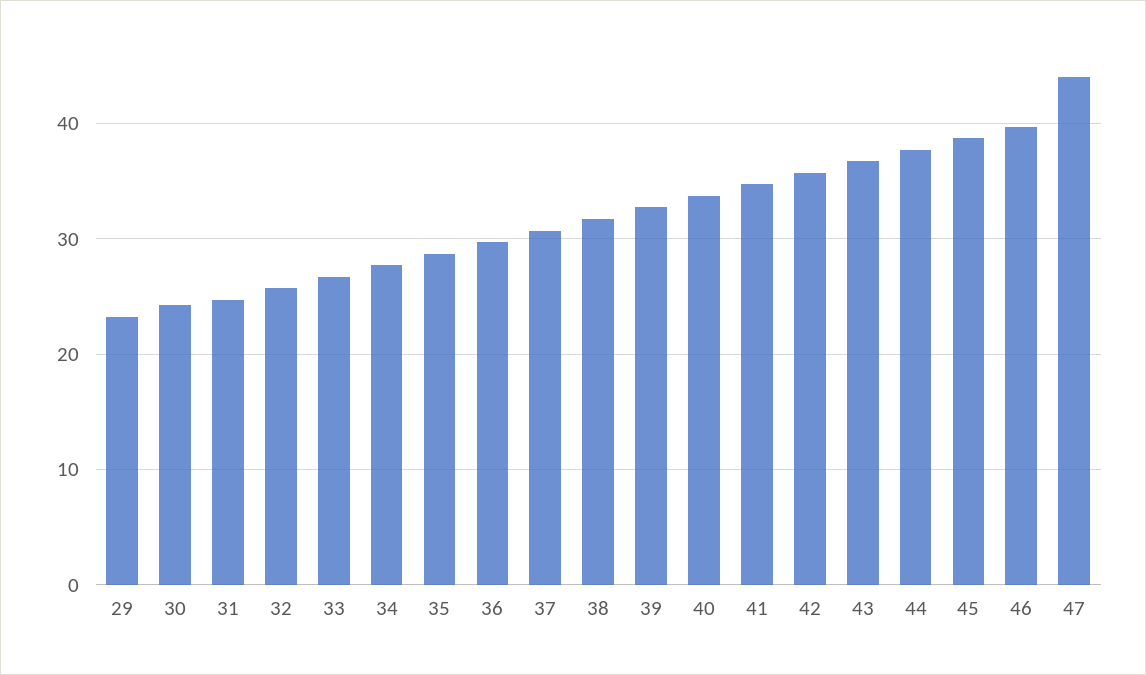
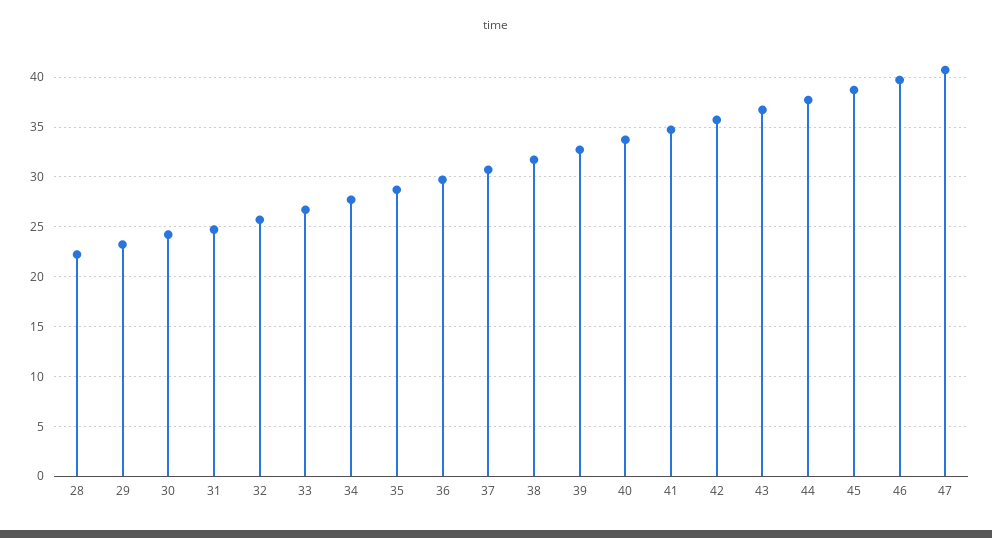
47: 44 -> 41
28: none -> 22

